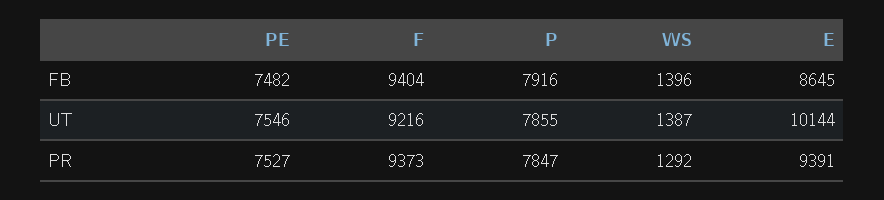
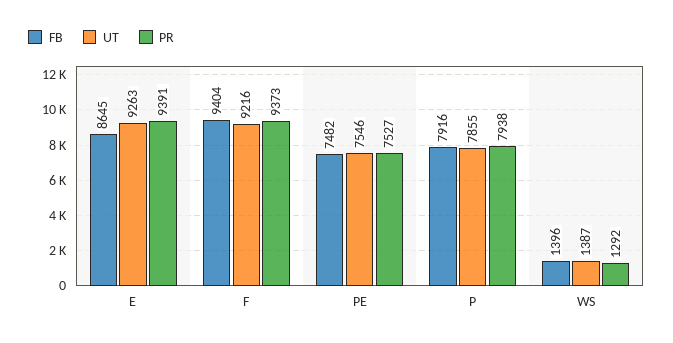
UT, E: 10144 -> 9263
PR, P: 7847 -> 7938

